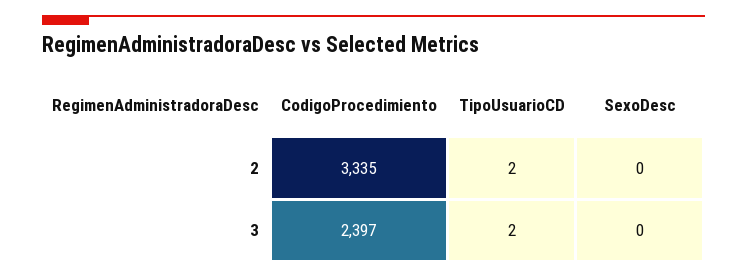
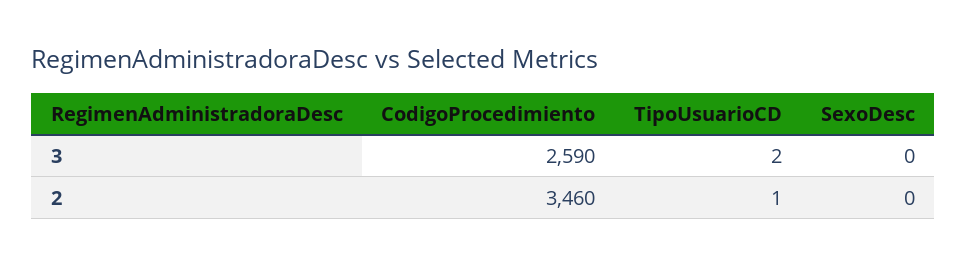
CodigoProcedimiento, 2: 3335 -> 3460
TipoUsuarioCD, 2: 2 -> 1
CodigoProcedimiento, 3: 2397 -> 2590

